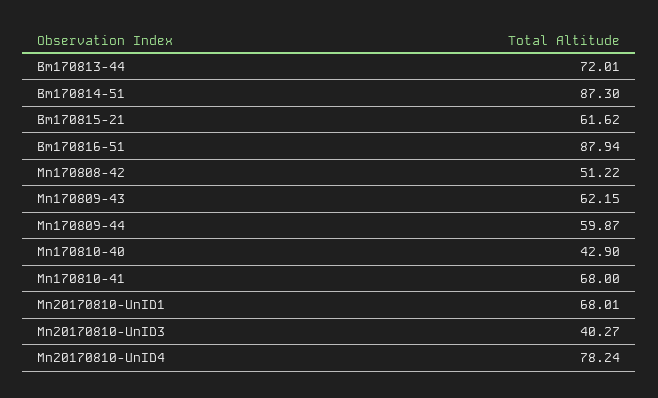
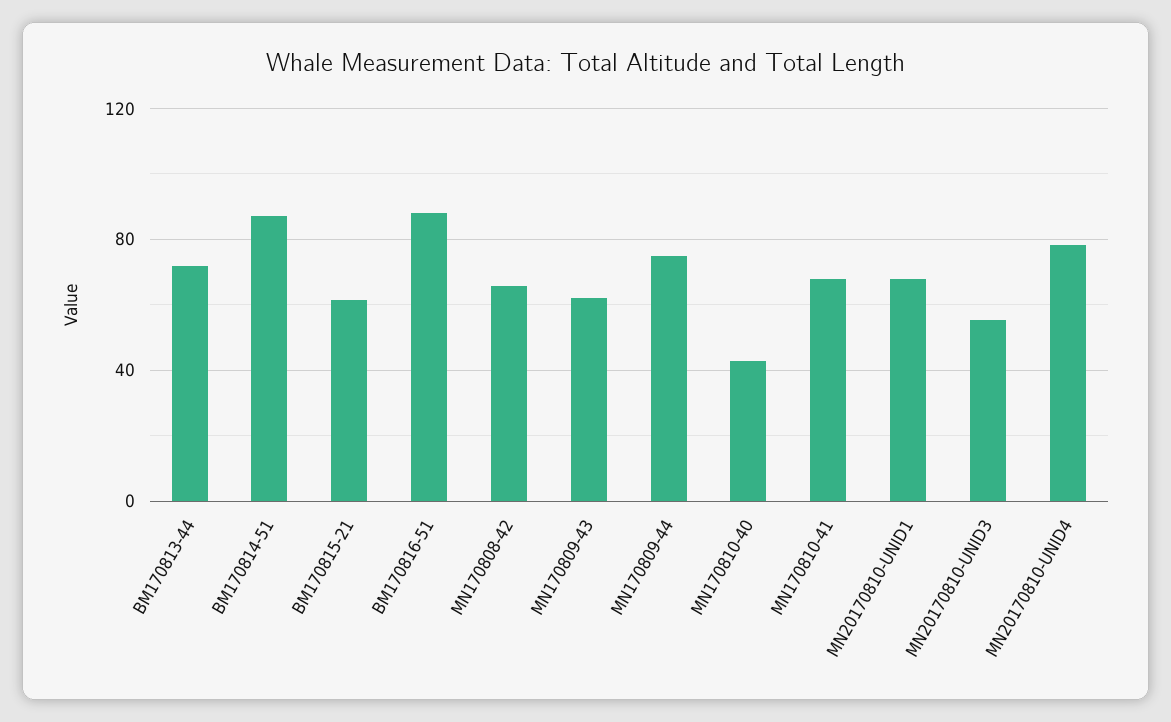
Mn170808-42: 51.22 -> 65
Mn170809-44: 59.87 -> 75
Mn20170810-UnID3: 40.27 -> 55

